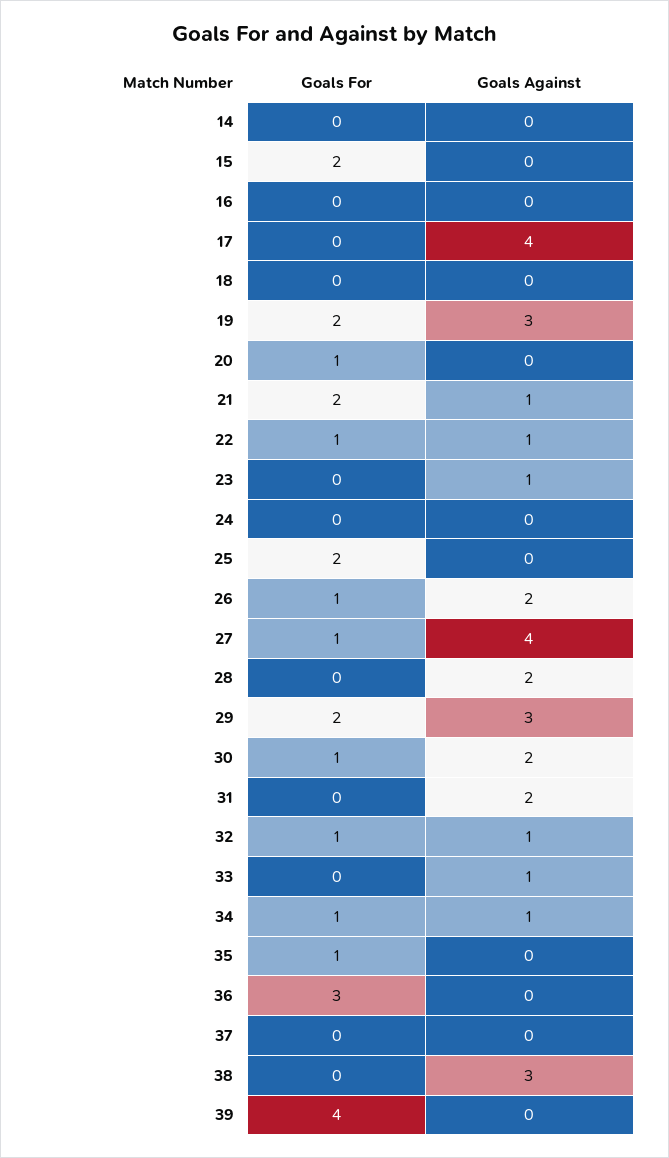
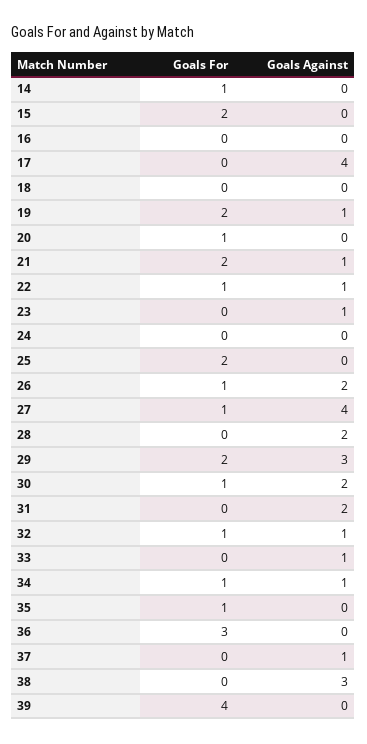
Goals For, 14: 0 -> 1
Goals Against, 19: 3 -> 1
Goals Against, 37: 0 -> 1

